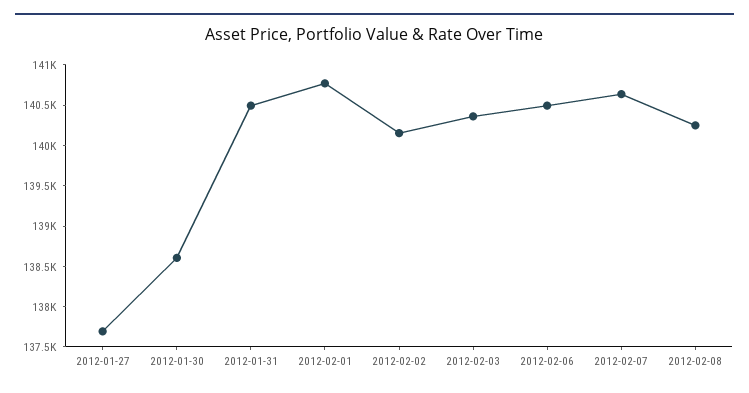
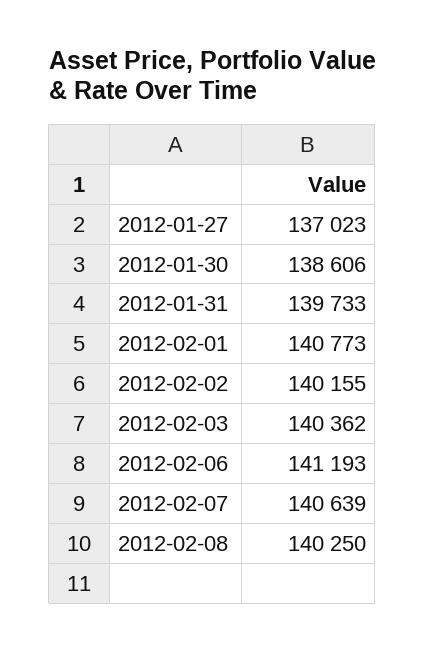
2012-01-27: 137700 -> 137023
2012-01-31: 140500 -> 139733
2012-02-06: 140500 -> 141193

